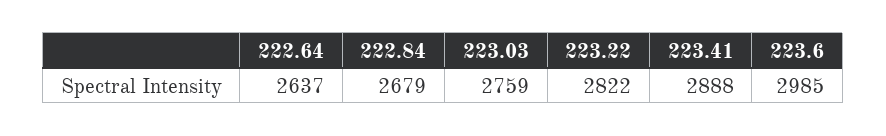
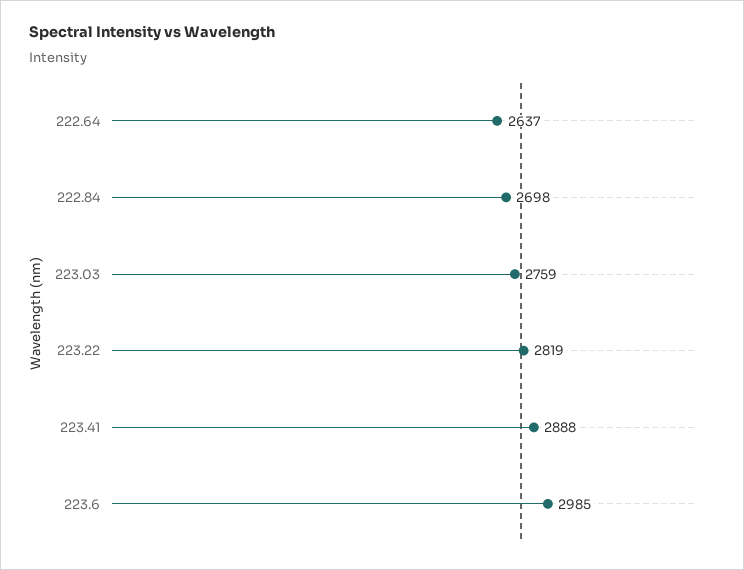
222.84: 2679 -> 2698
223.22: 2822 -> 2819

